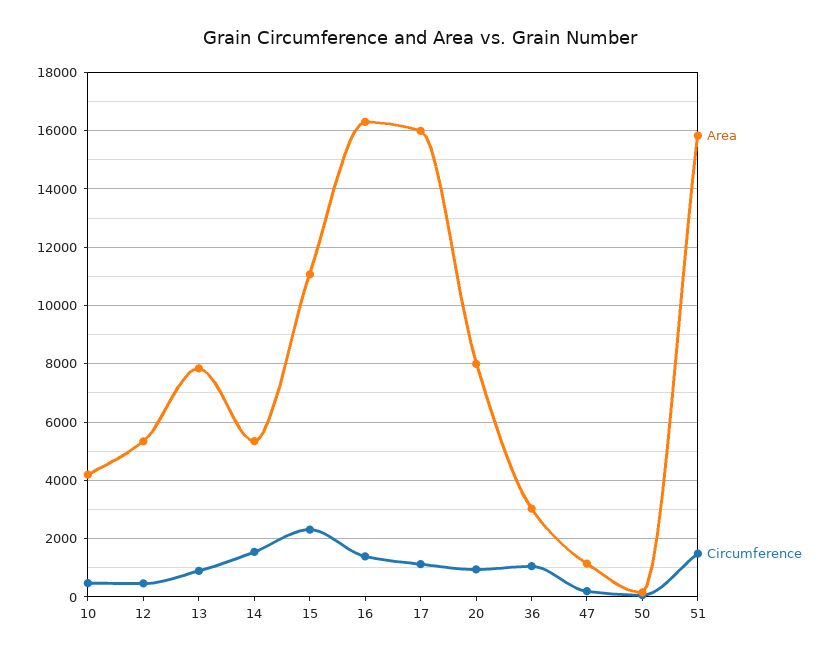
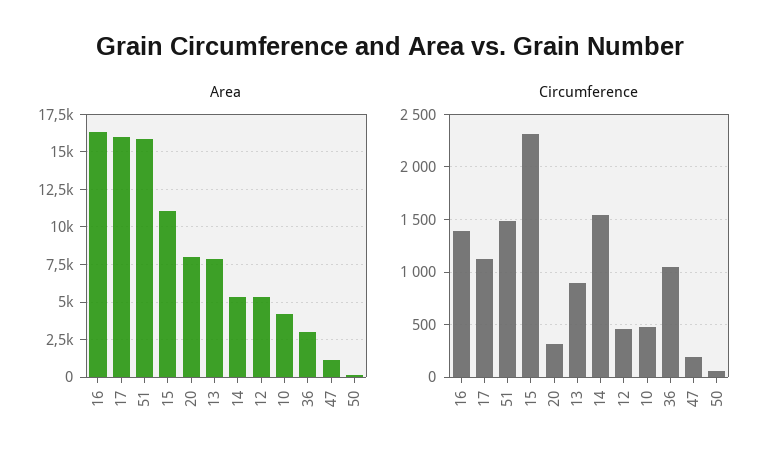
Circumference, 20: 1000 -> 300

